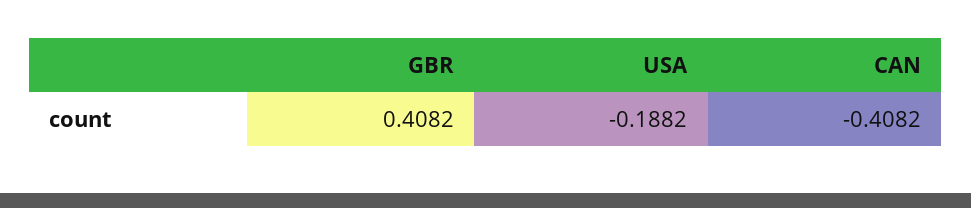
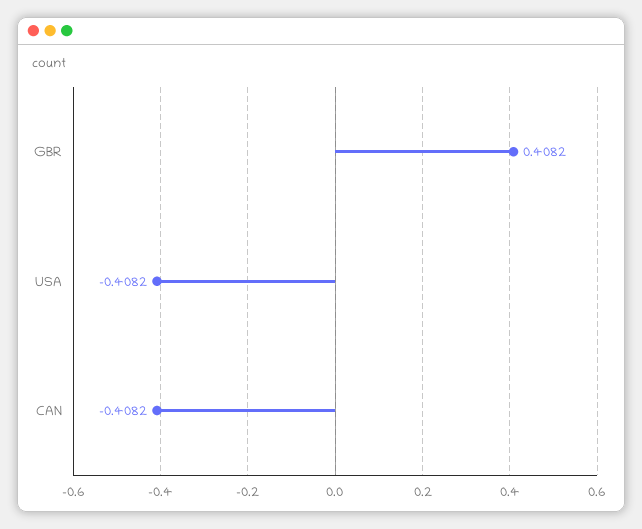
USA: -0.1882 -> -0.4082

